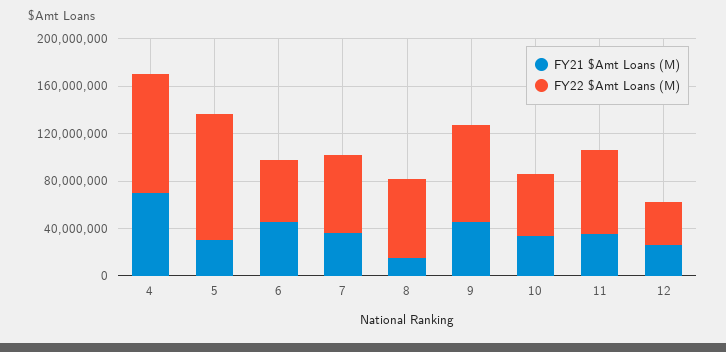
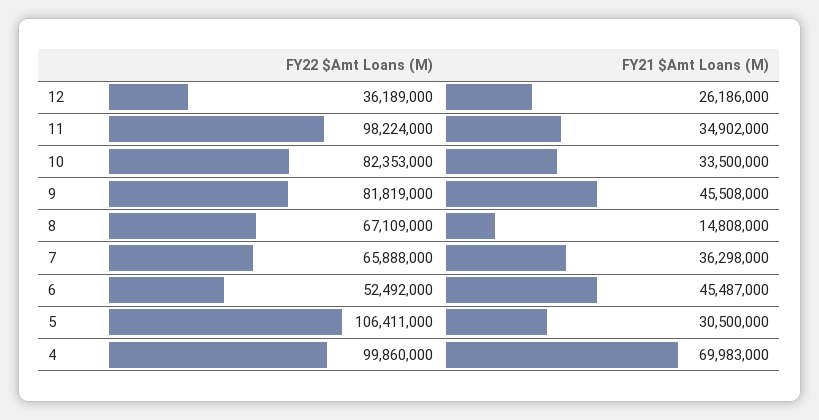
FY22 $Amt Loans (M), 10: 50000000 -> 82353000
FY22 $Amt Loans (M), 11: 70000000 -> 98224000

